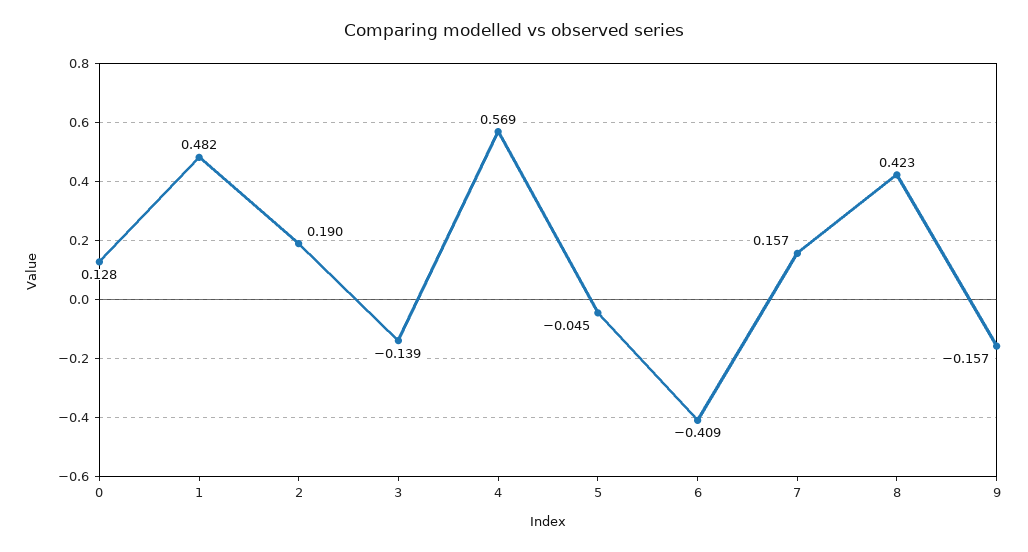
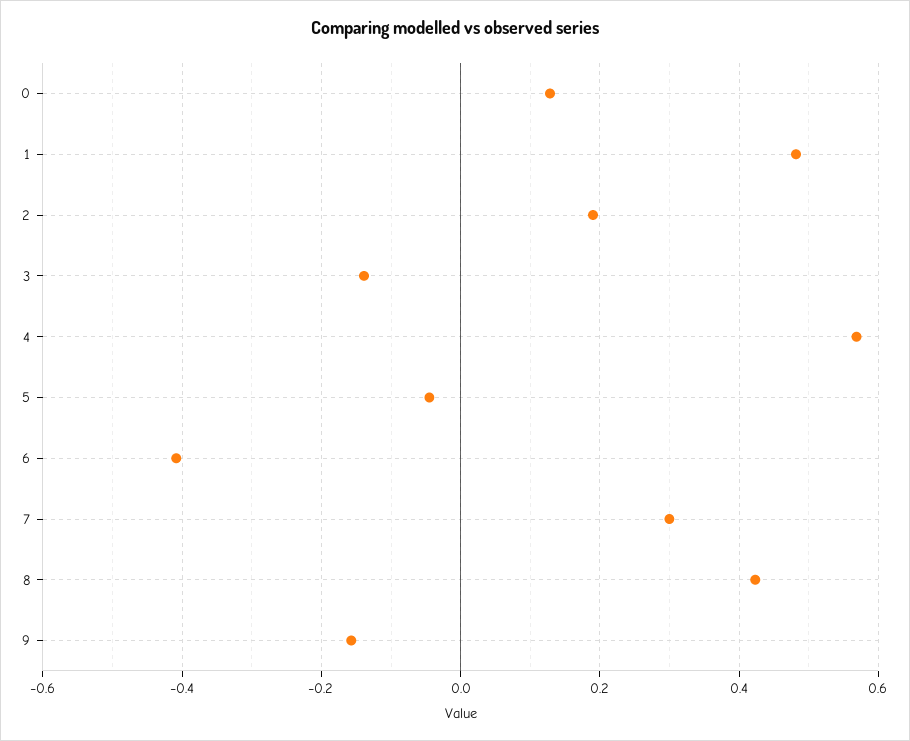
7: 0.157 -> 0.3

